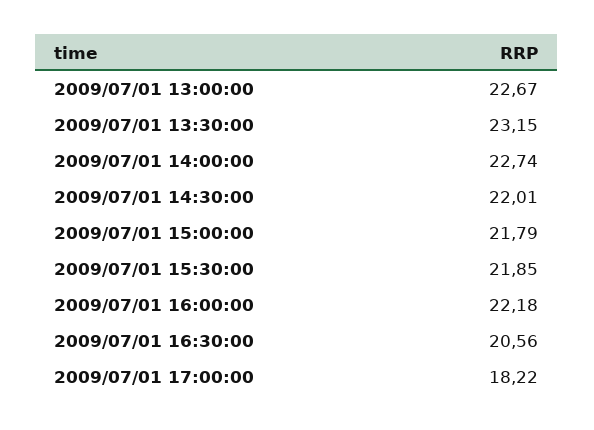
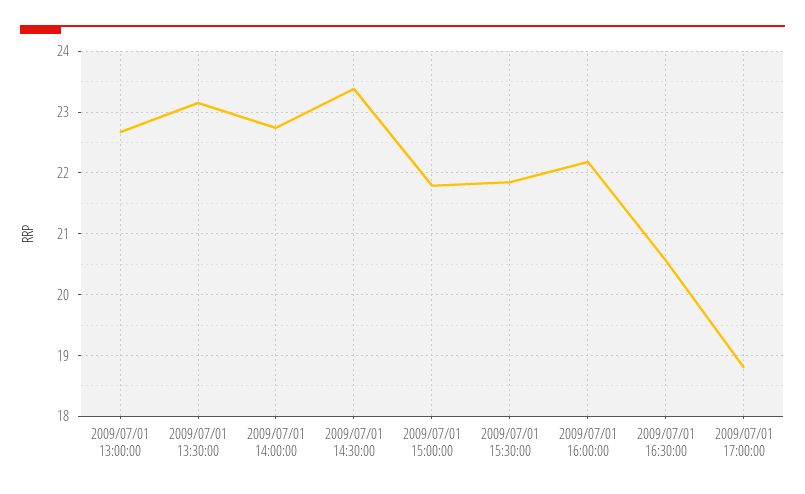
2009/07/01 14:30:00: 22.01 -> 23.4
2009/07/01 17:00:00: 18.22 -> 18.8

